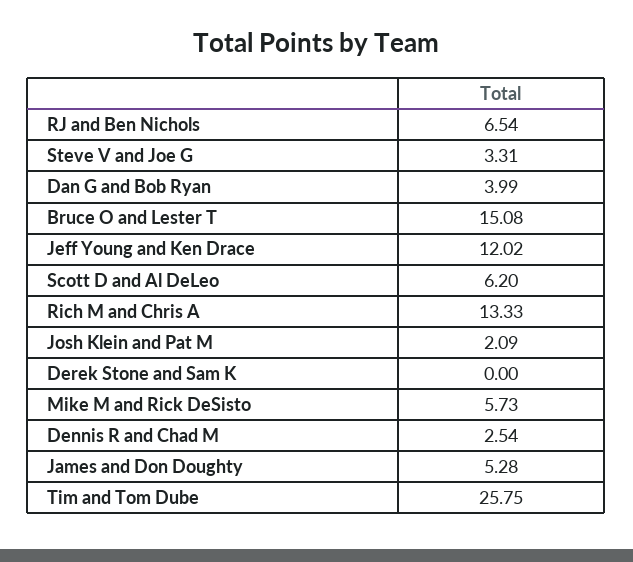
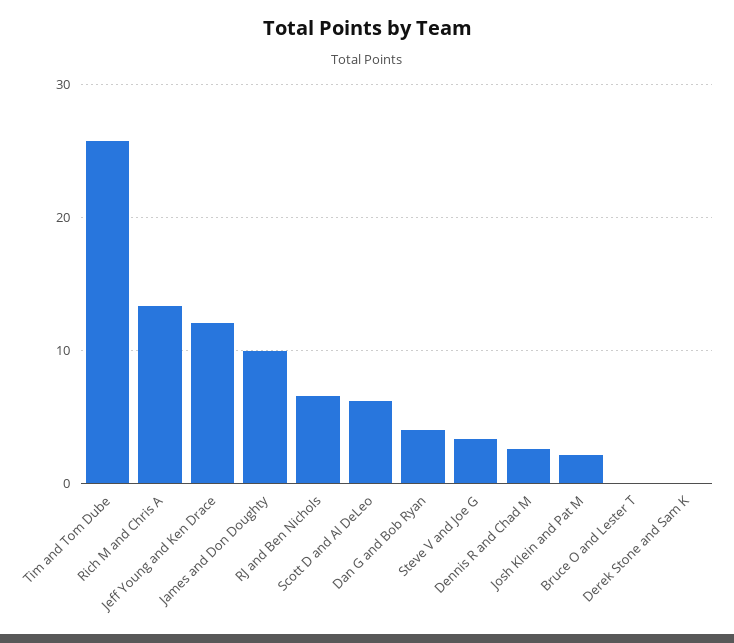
Bruce O and Lester T: 15.08 -> 0
Mike M and Rick DeSisto: 5.73 -> none
James and Don Doughty: 5.28 -> 10

